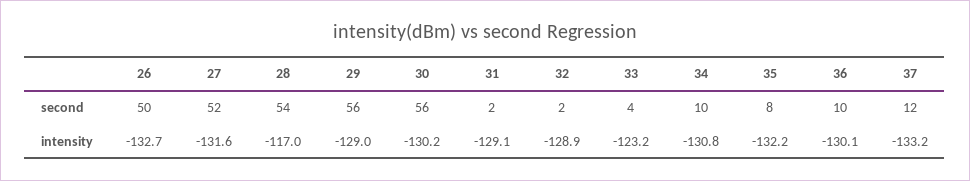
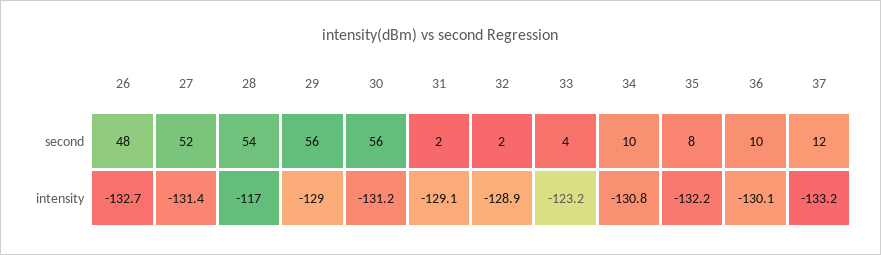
26, second: 50 -> 48
27, intensity: -131.6 -> -131.4
30, intensity: -130.2 -> -131.2

